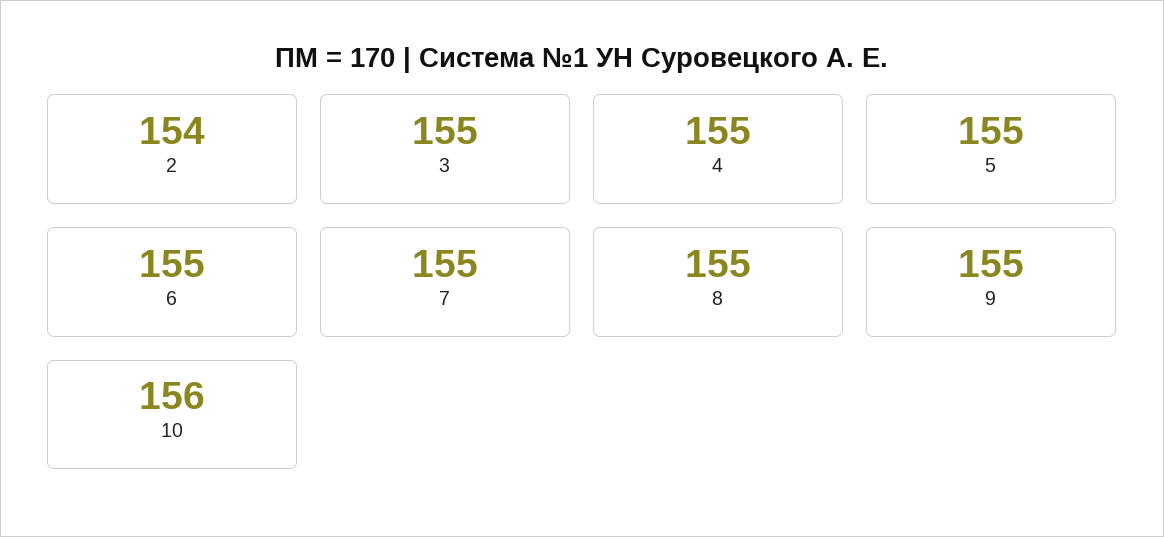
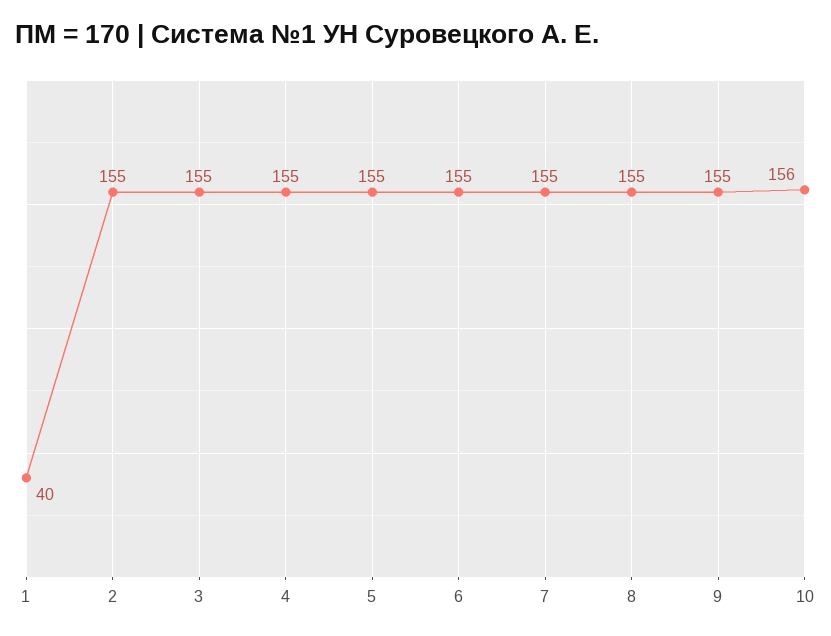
2: 154 -> 155
1: none -> 40

